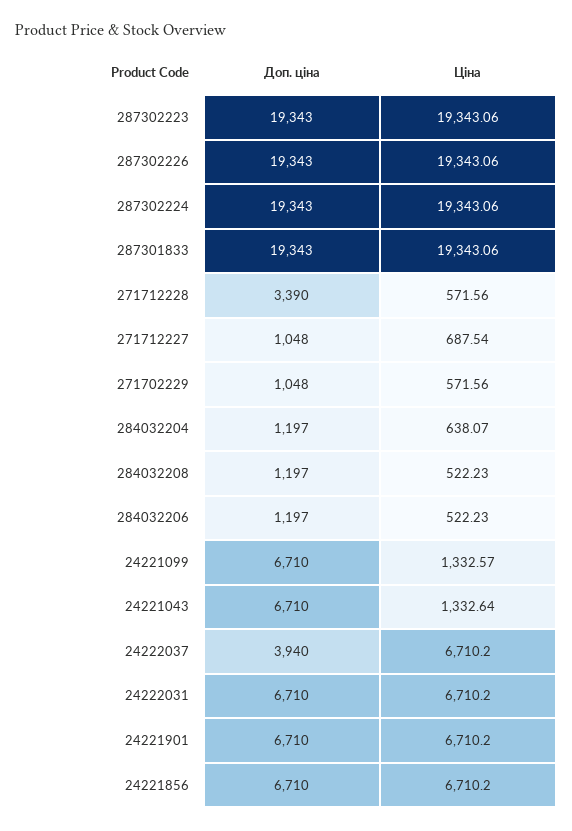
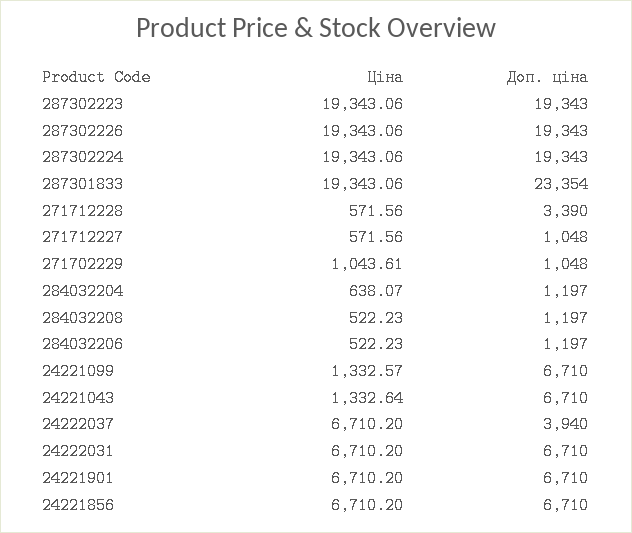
Доп. ціна, 287301833: 19343 -> 23354
Ціна, 271712227: 687.54 -> 571.56
Ціна, 271702229: 571.56 -> 1043.61

